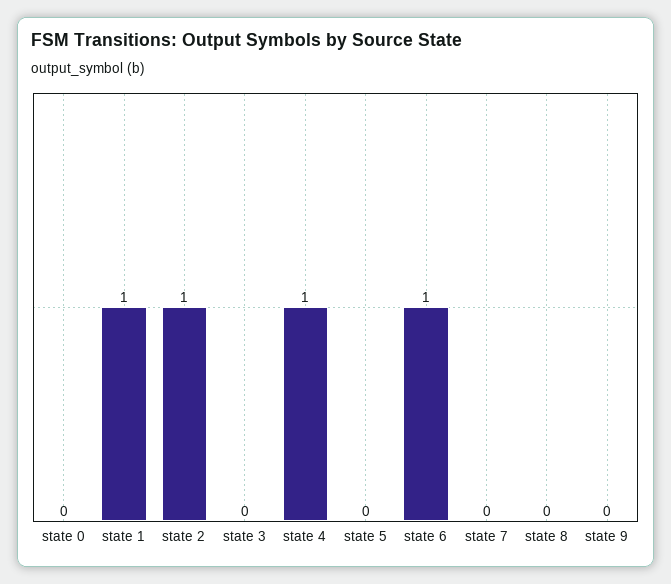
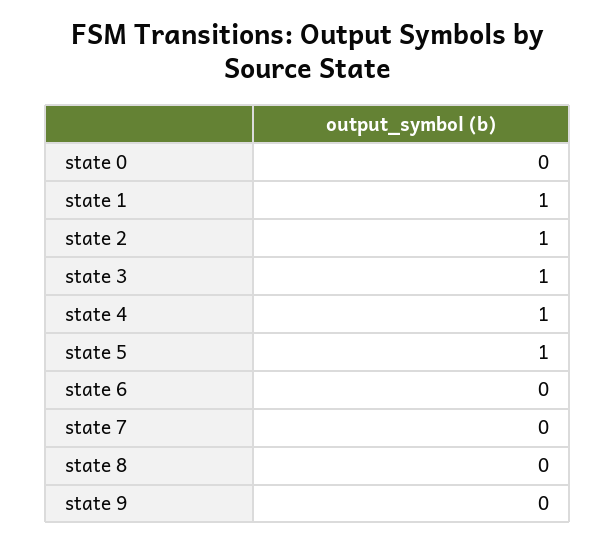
state 3: 0 -> 1
state 5: 0 -> 1
state 6: 1 -> 0

